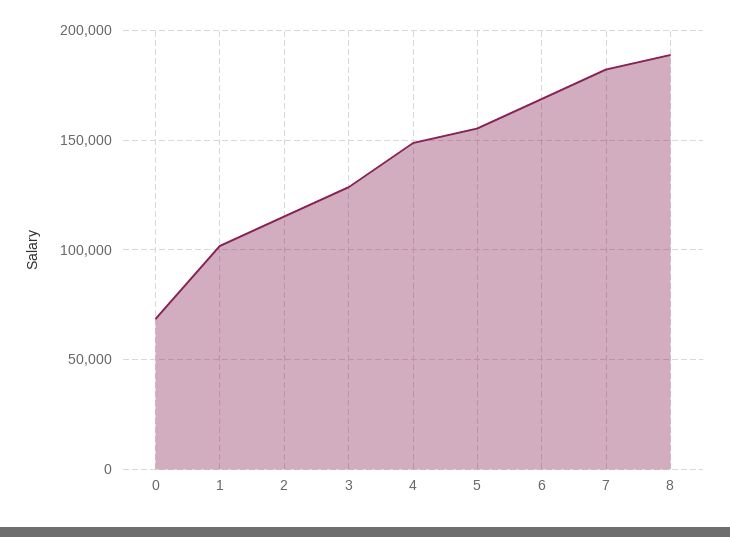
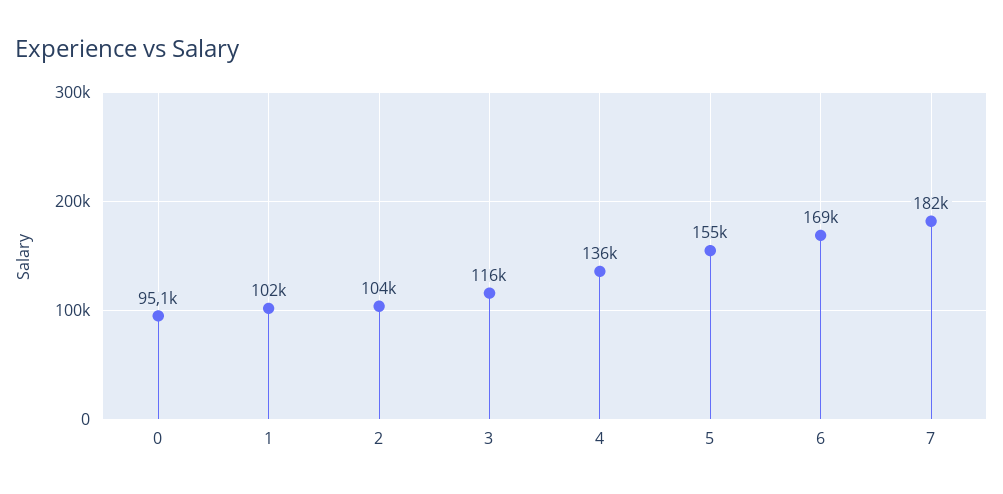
0: 70000 -> 95100
2: 115000 -> 104000
3: 130000 -> 116000
4: 150000 -> 136000
8: 190000 -> none

